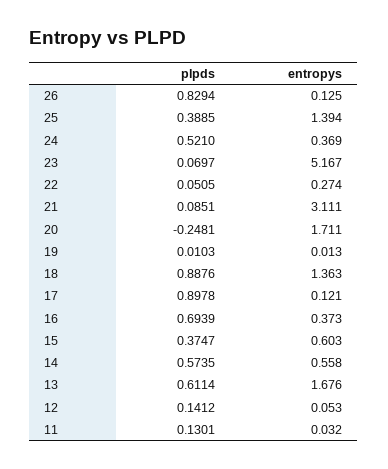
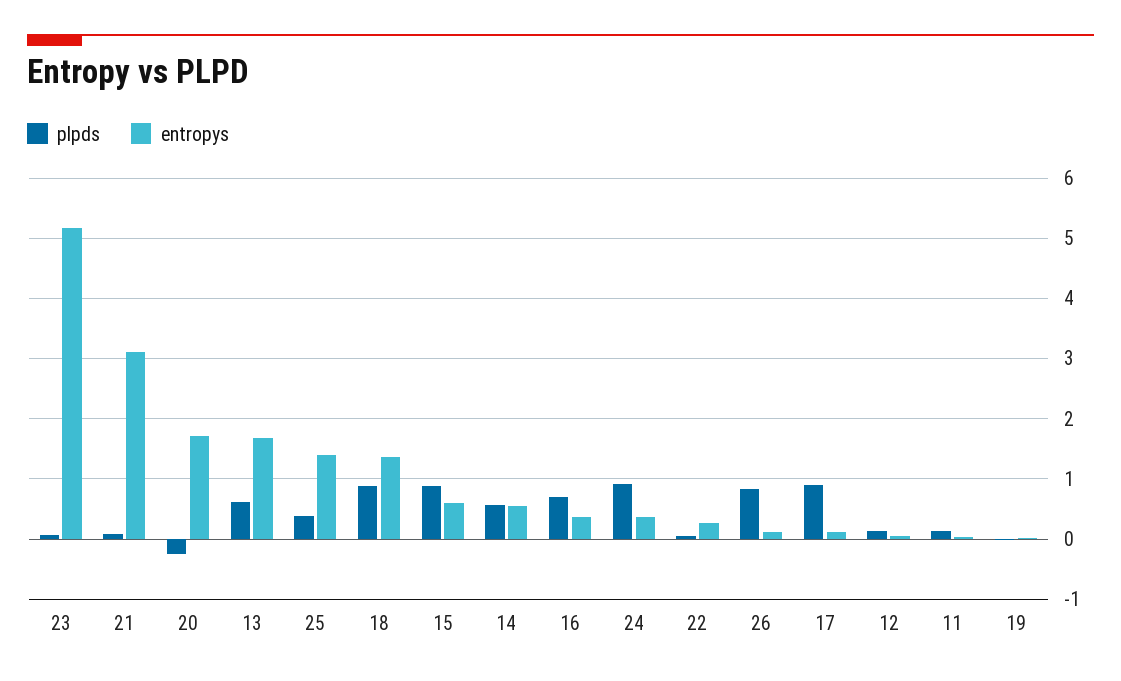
plpds, 24: 0.521 -> 0.9
plpds, 15: 0.3747 -> 0.9

